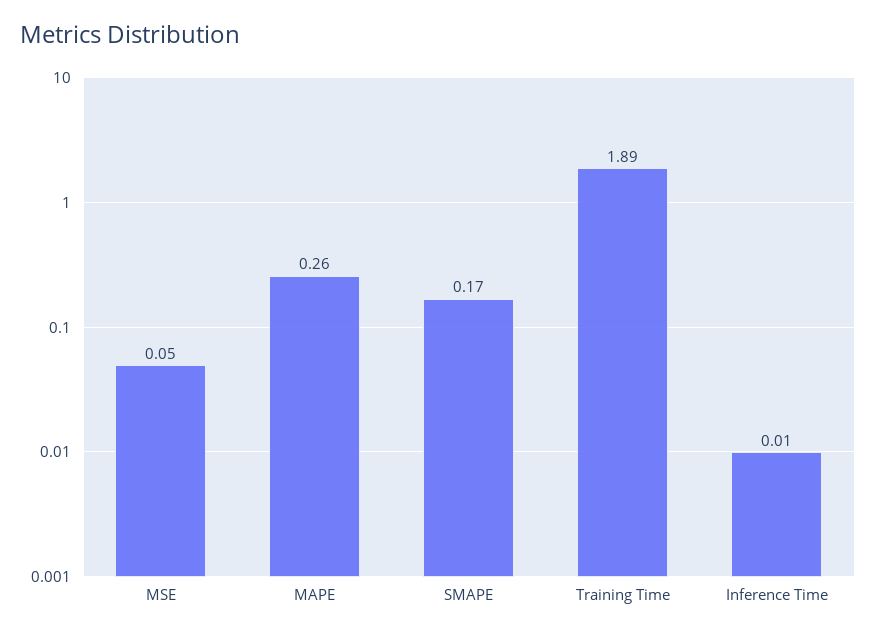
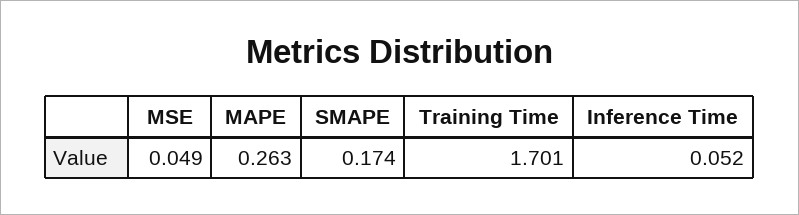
Training Time: 1.89 -> 1.701
Inference Time: 0.01 -> 0.052

